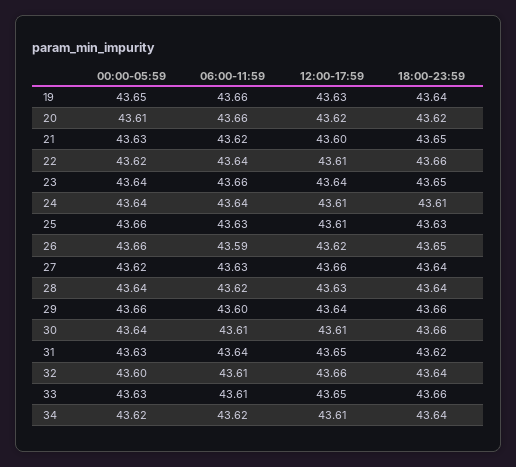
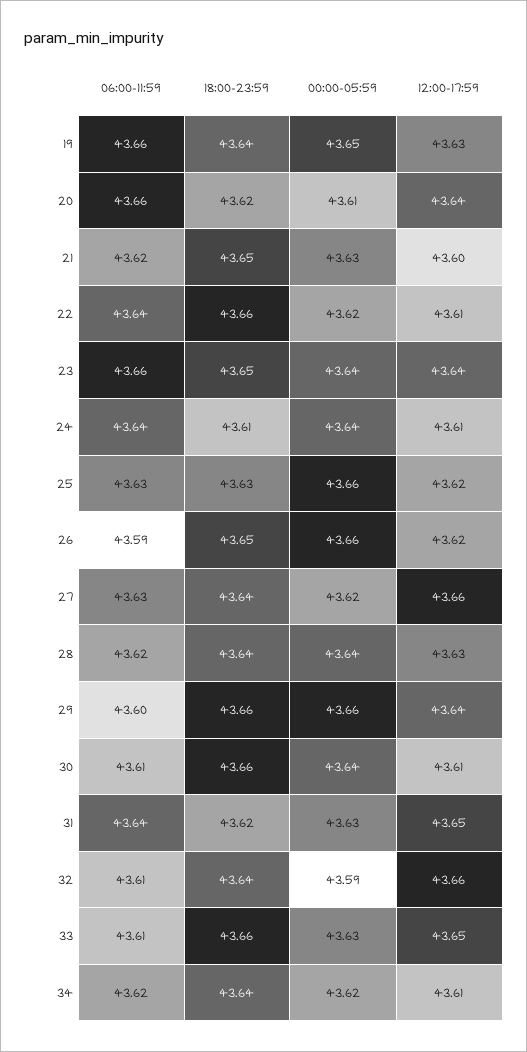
12:00-17:59, 20: 43.62 -> 43.64
12:00-17:59, 25: 43.61 -> 43.62
00:00-05:59, 32: 43.6 -> 43.59

